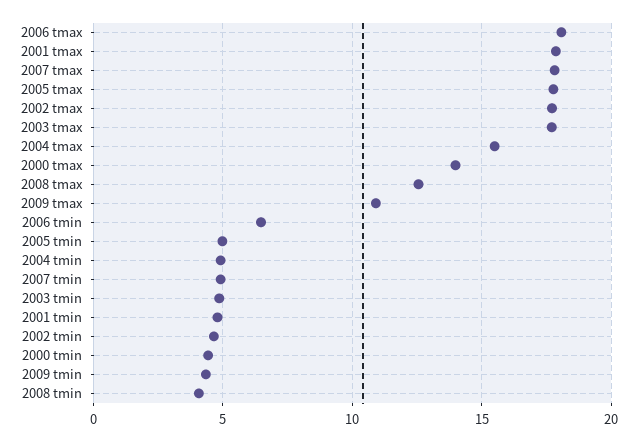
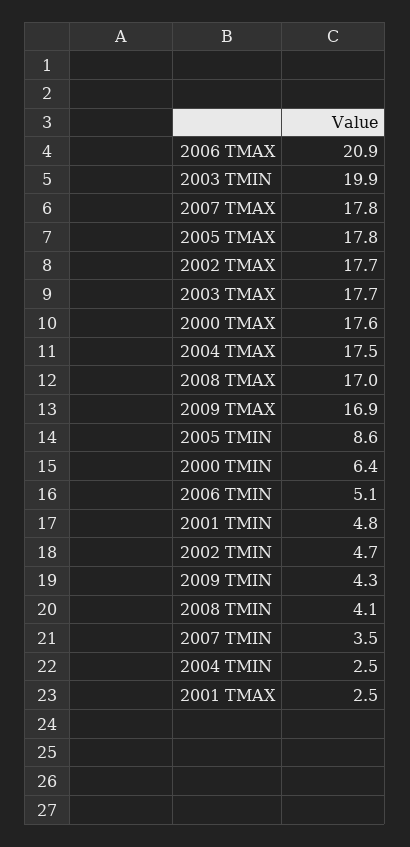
2006 tmax: 18 -> 20.9
2001 tmax: 18 -> 2.5
2004 tmax: 15.5 -> 17.5
2000 tmax: 14 -> 17.6
2008 tmax: 12.5 -> 17
2009 tmax: 11 -> 16.9
2006 tmin: 6.5 -> 5.1
2005 tmin: 5 -> 8.6
2004 tmin: 5 -> 2.5
2007 tmin: 5 -> 3.5
2003 tmin: 5 -> 19.9
2000 tmin: 4.5 -> 6.4

